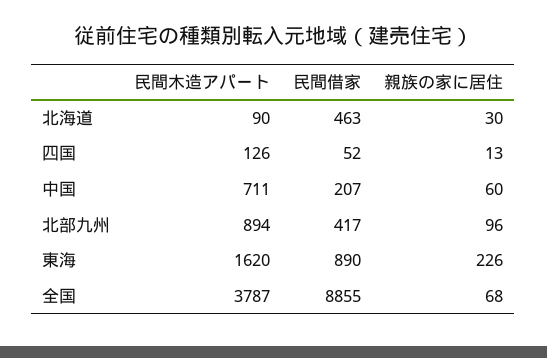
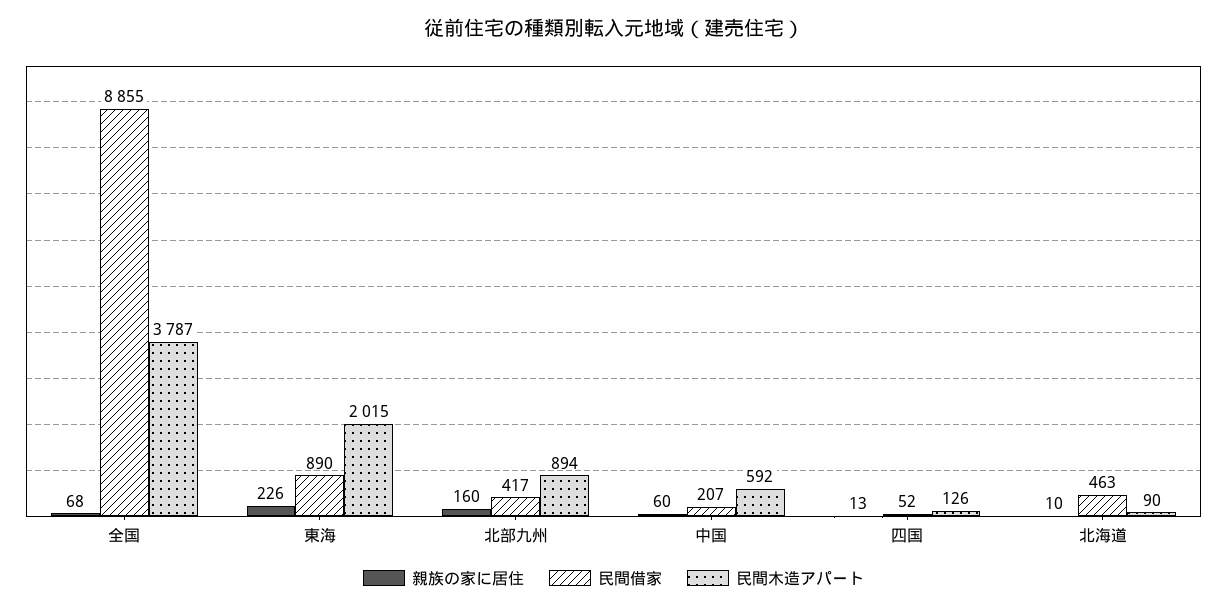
親族の家に居住, 北海道: 30 -> 10
民間木造アパート, 中国: 711 -> 592
親族の家に居住, 北部九州: 96 -> 160
民間木造アパート, 東海: 1620 -> 2015

